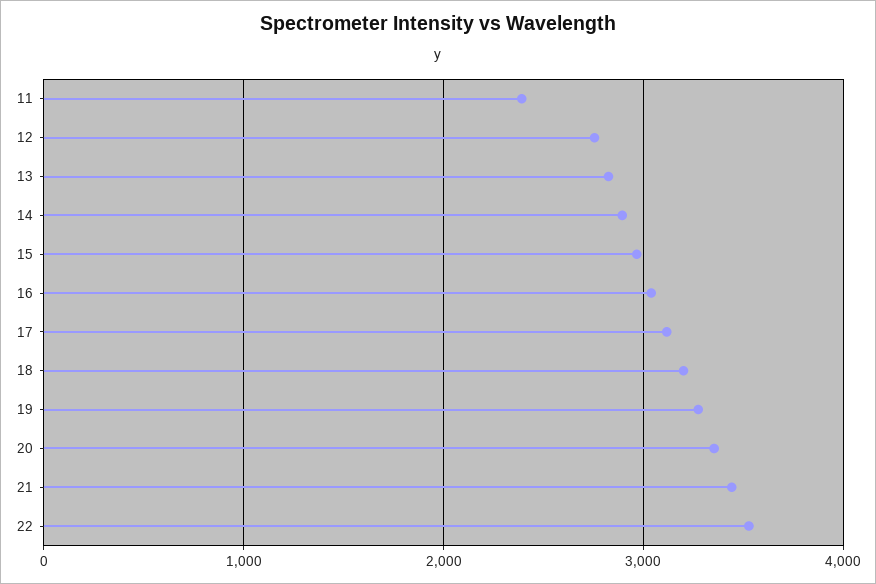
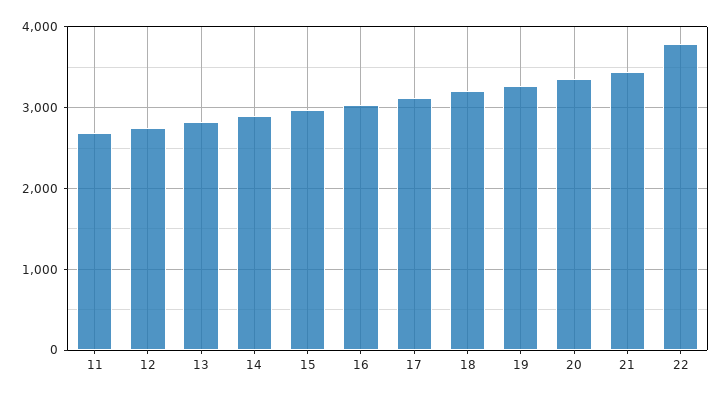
11: 2400 -> 2700
22: 3500 -> 3800

